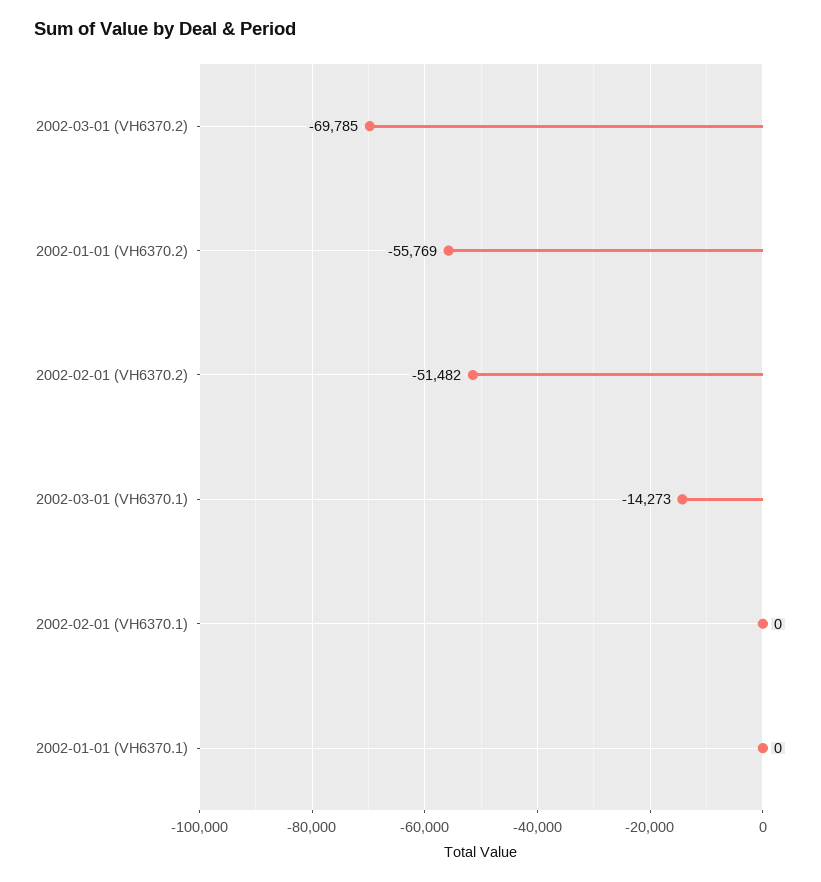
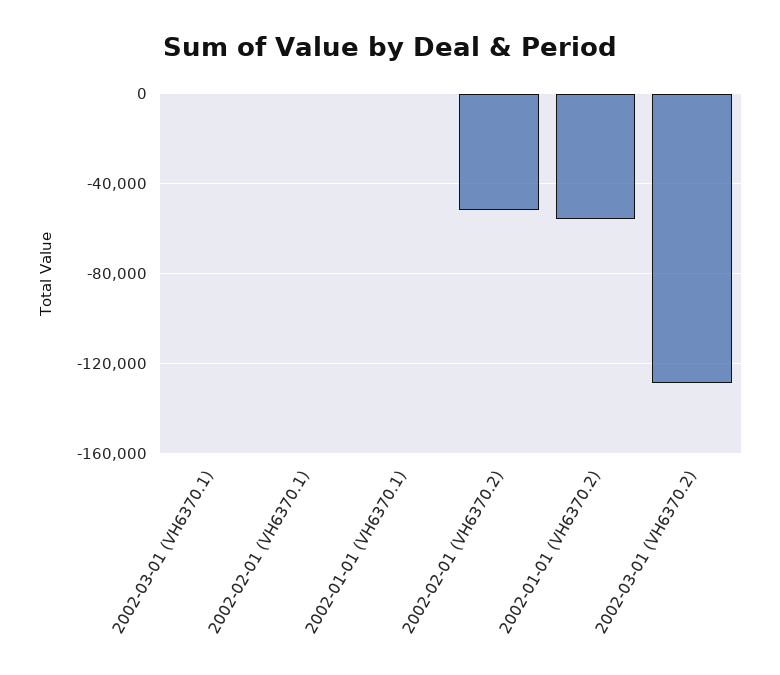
2002-03-01 (VH6370.2): -69785 -> -130000
2002-03-01 (VH6370.1): -14273 -> 0

